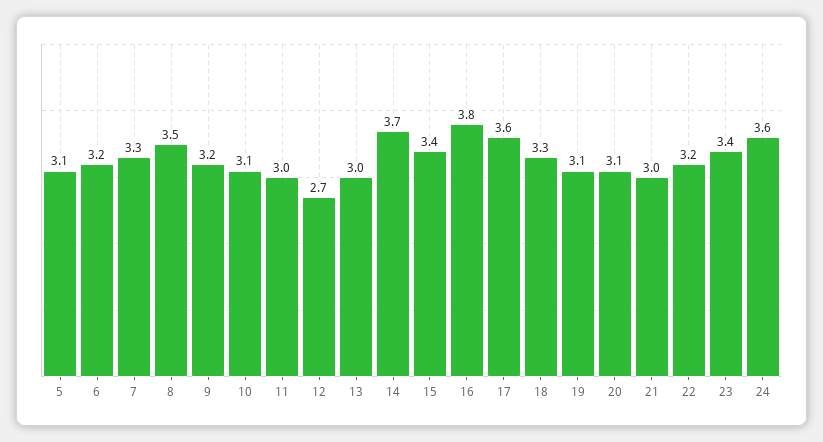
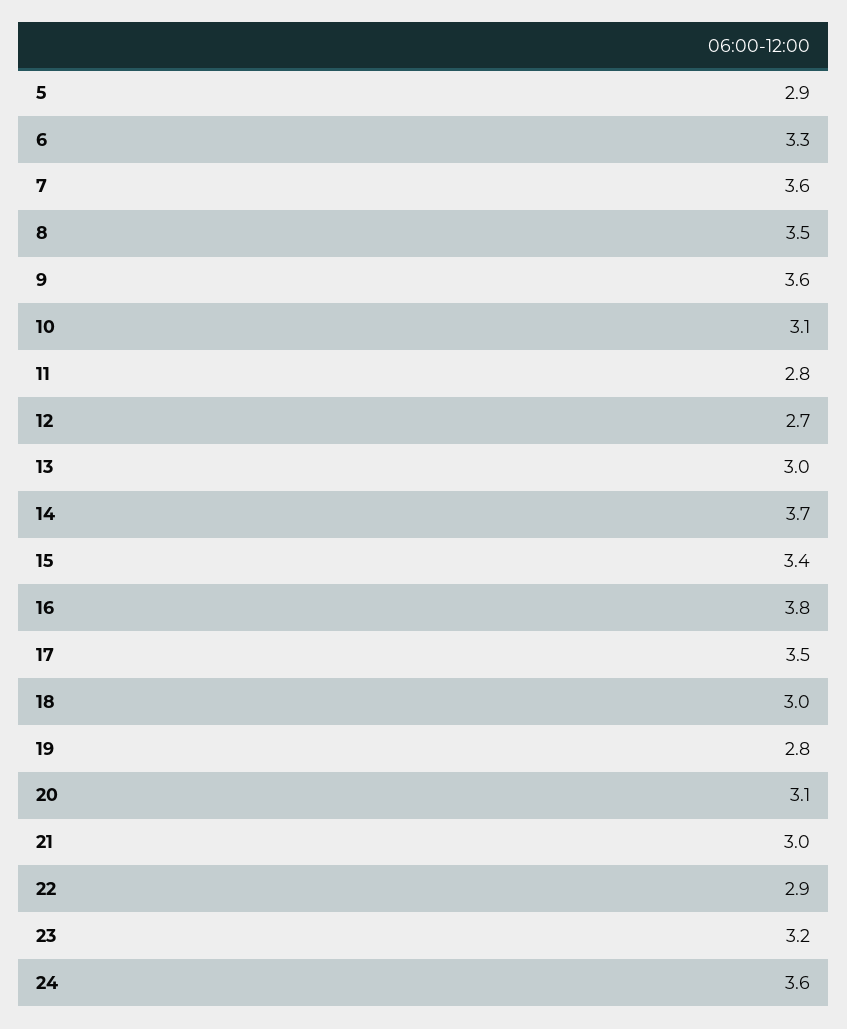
5: 3.1 -> 2.9
6: 3.2 -> 3.3
7: 3.3 -> 3.6
9: 3.2 -> 3.6
11: 3 -> 2.8
17: 3.6 -> 3.5
18: 3.3 -> 3
19: 3.1 -> 2.8
22: 3.2 -> 2.9
23: 3.4 -> 3.2

